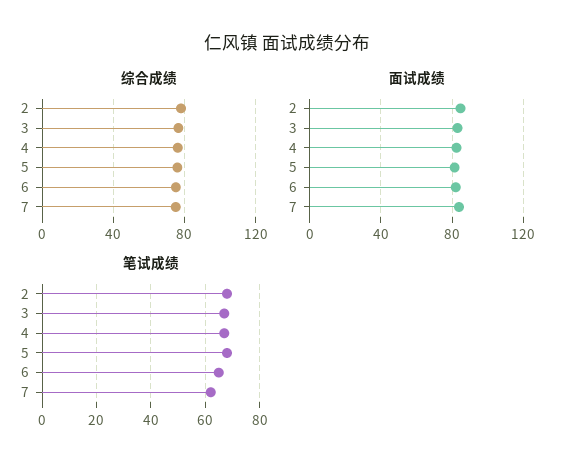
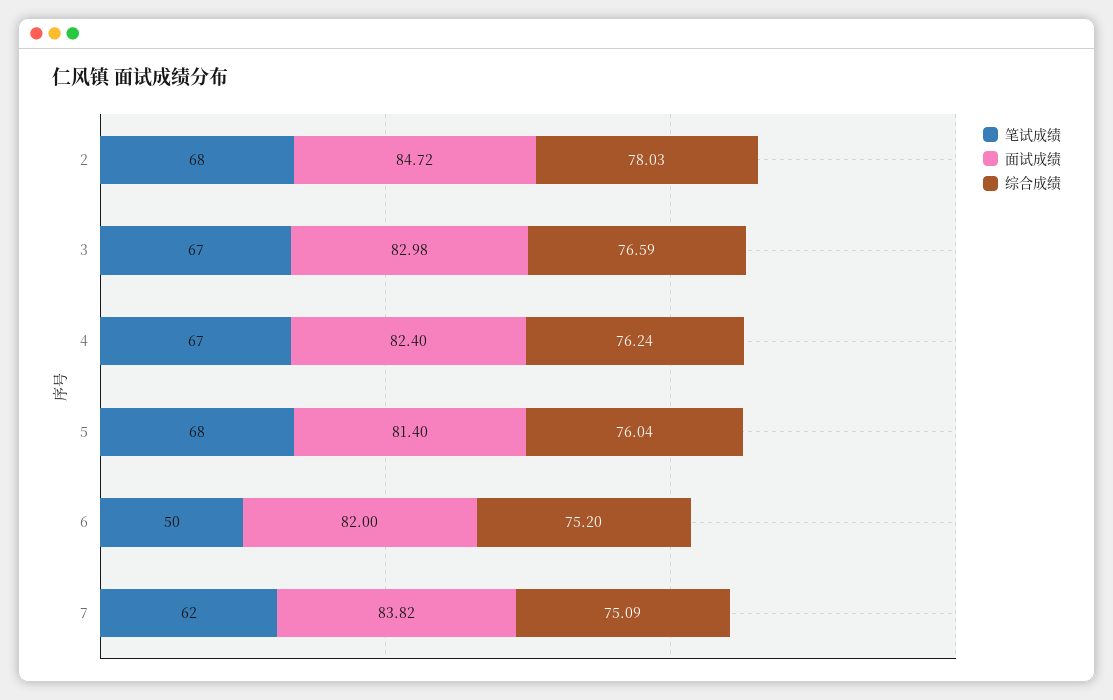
笔试成绩, 6: 65 -> 50

